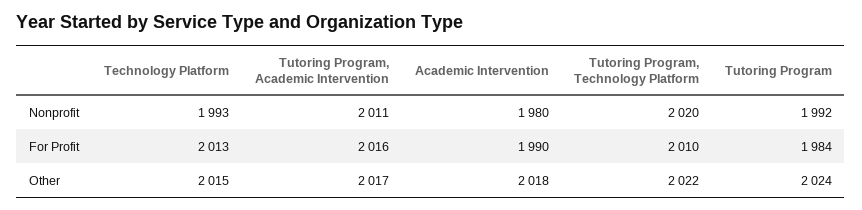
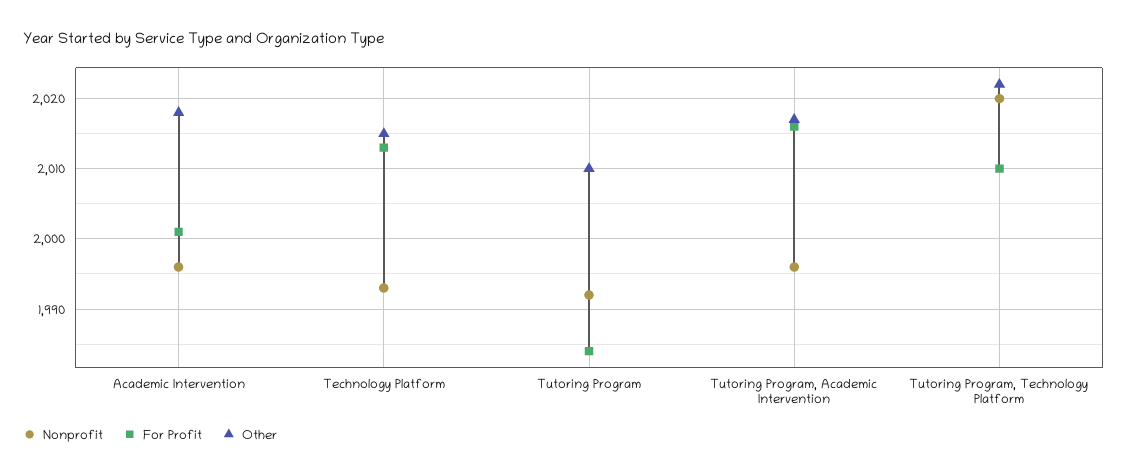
Nonprofit, Tutoring Program, Academic Intervention: 2011 -> 1996
Nonprofit, Academic Intervention: 1980 -> 1996
For Profit, Academic Intervention: 1990 -> 2001
Other, Tutoring Program: 2024 -> 2010

